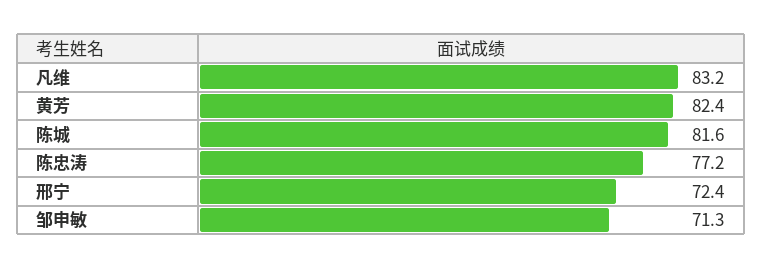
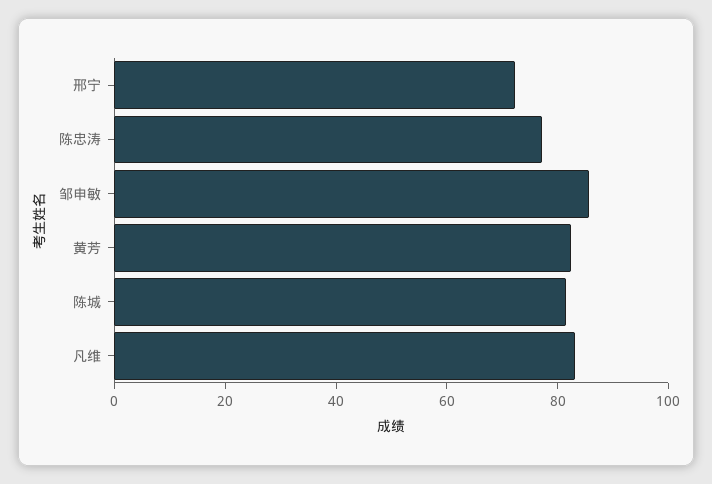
邹申敏: 71.3 -> 85

